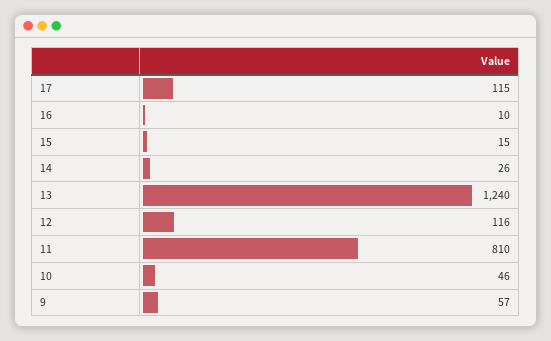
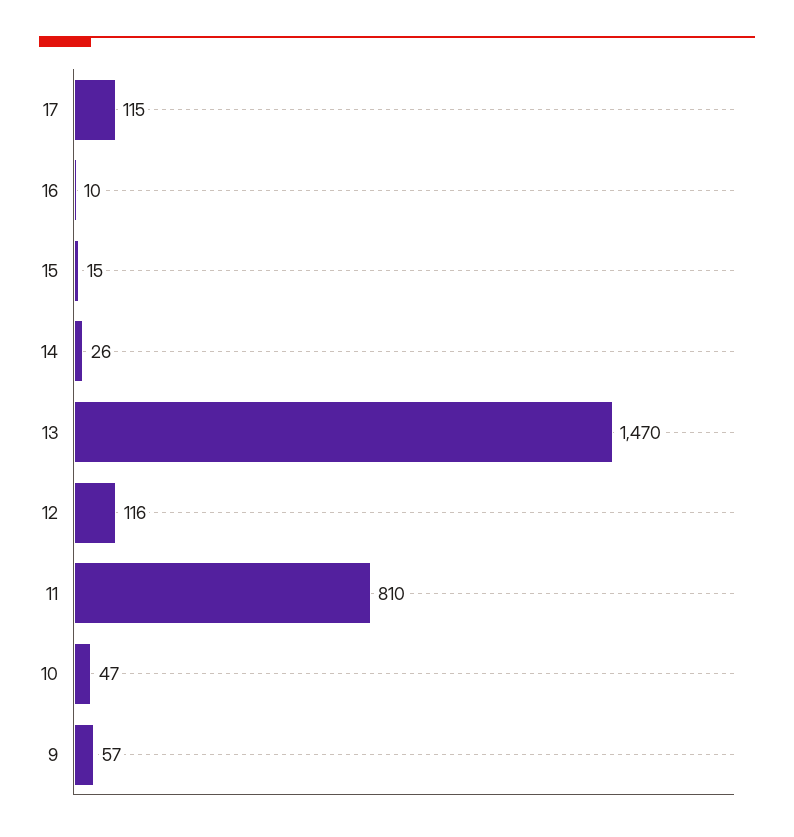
13: 1240 -> 1470
10: 46 -> 47

